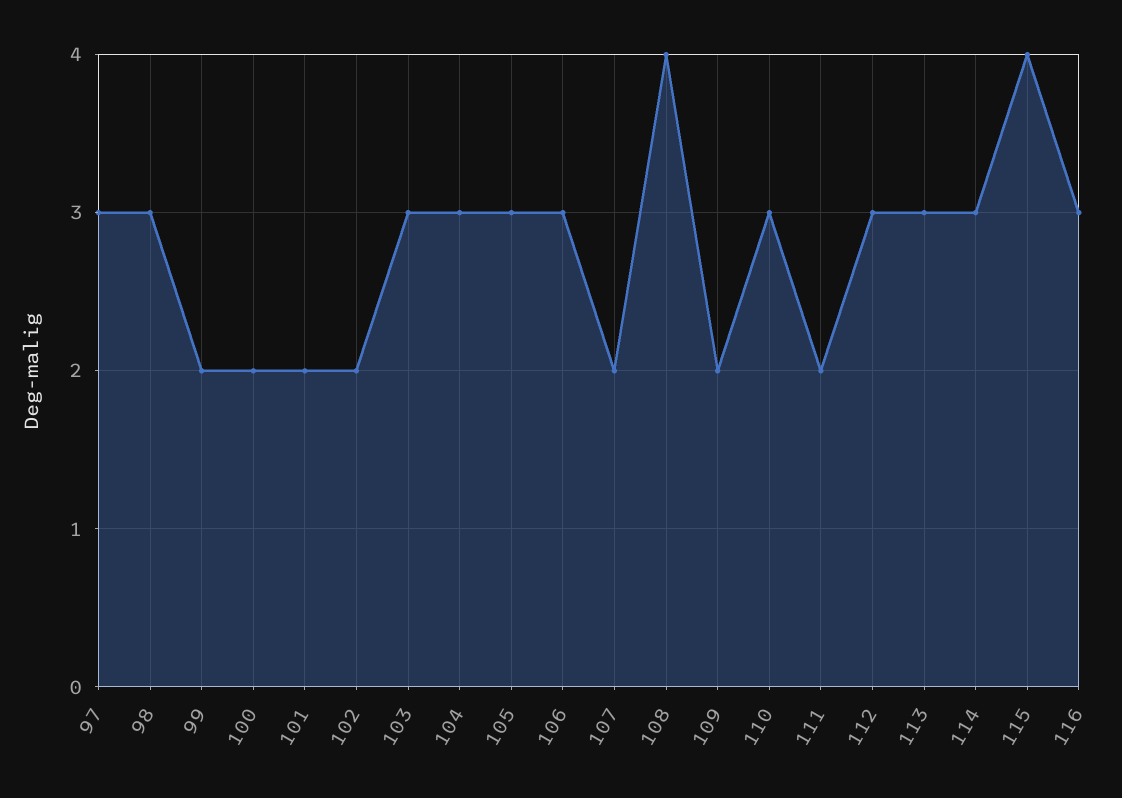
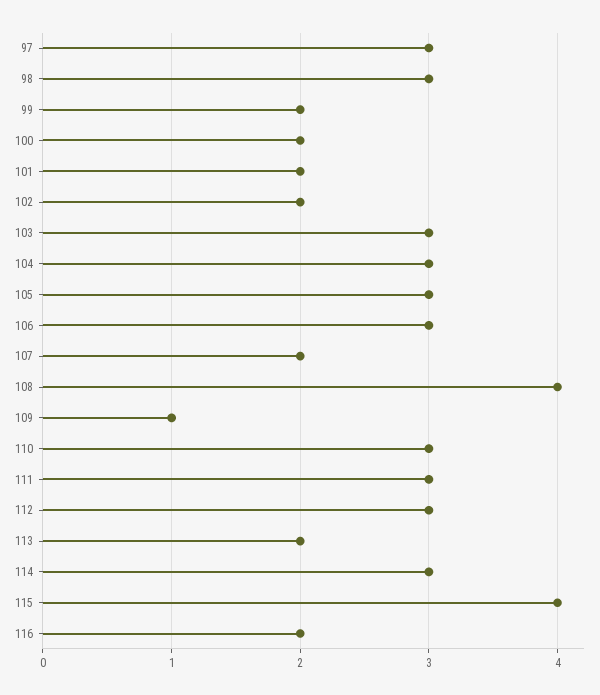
109: 2 -> 1
111: 2 -> 3
113: 3 -> 2
116: 3 -> 2

